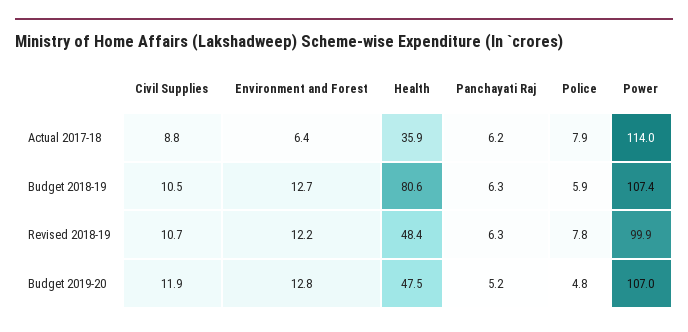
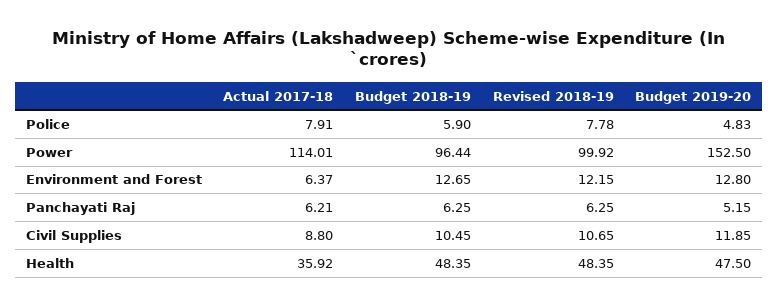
Health, Budget 2018-19: 80.6 -> 48.35
Power, Budget 2018-19: 107.4 -> 96.44
Power, Budget 2019-20: 107 -> 152.5

